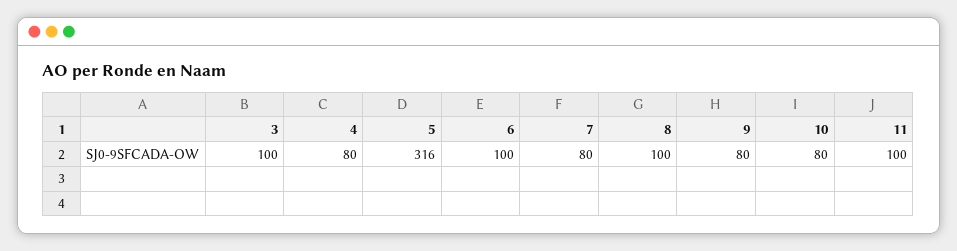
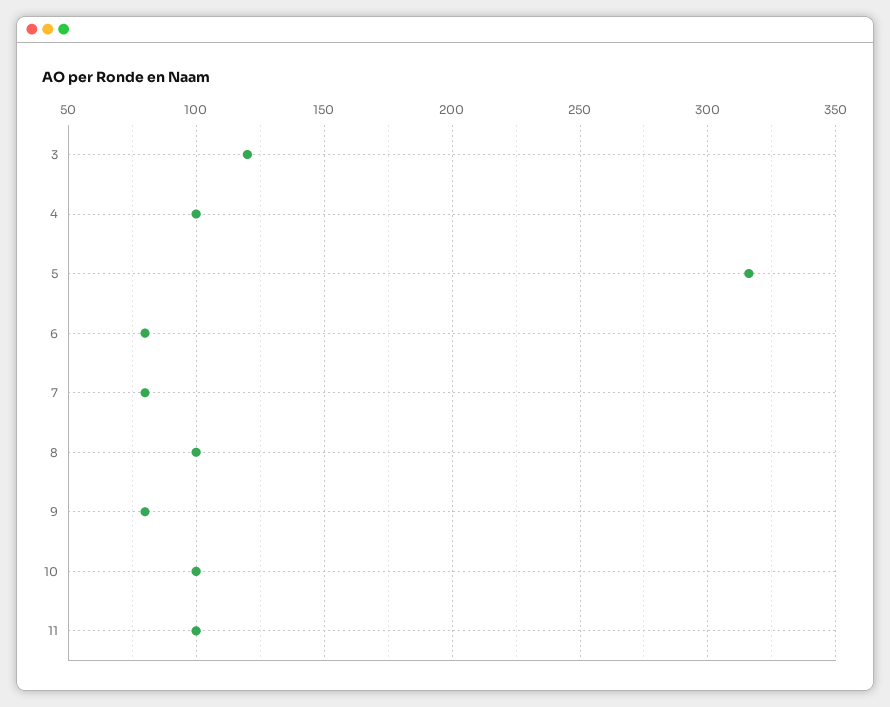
3: 100 -> 120
4: 80 -> 100
6: 100 -> 80
10: 80 -> 100

